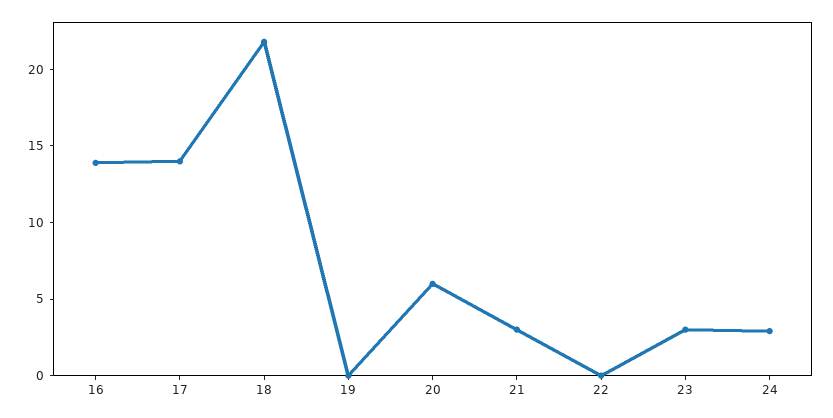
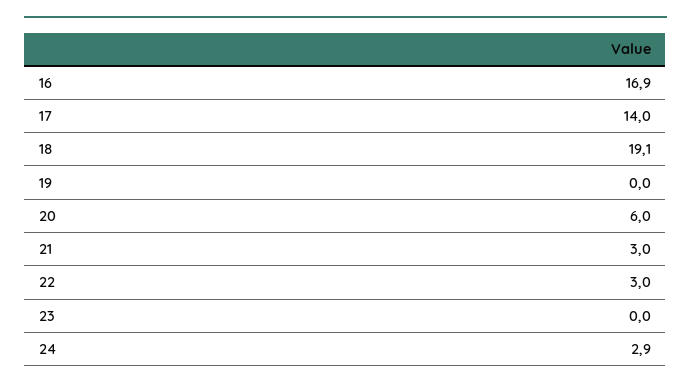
16: 14 -> 16.9
18: 22 -> 19.1
22: 0 -> 3
23: 3 -> 0

